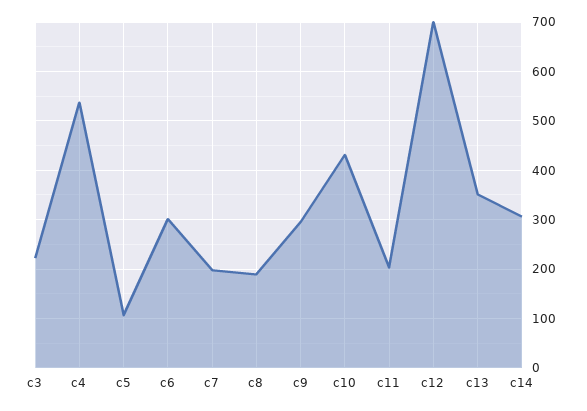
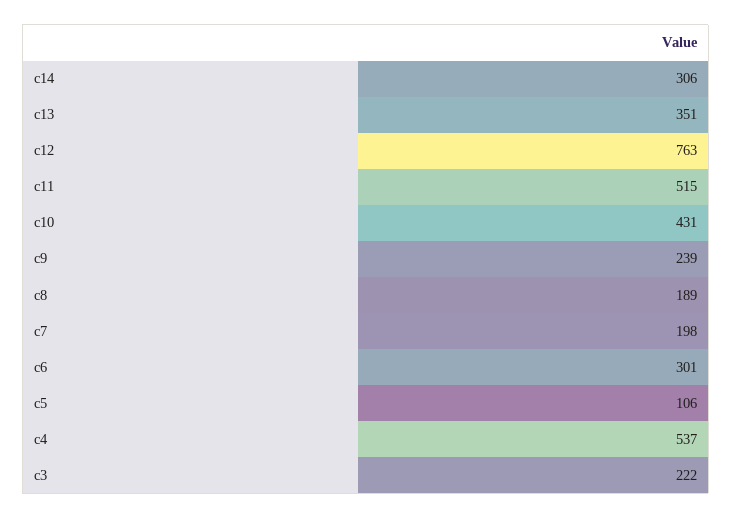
c9: 300 -> 239
c11: 200 -> 515
c12: 700 -> 763

